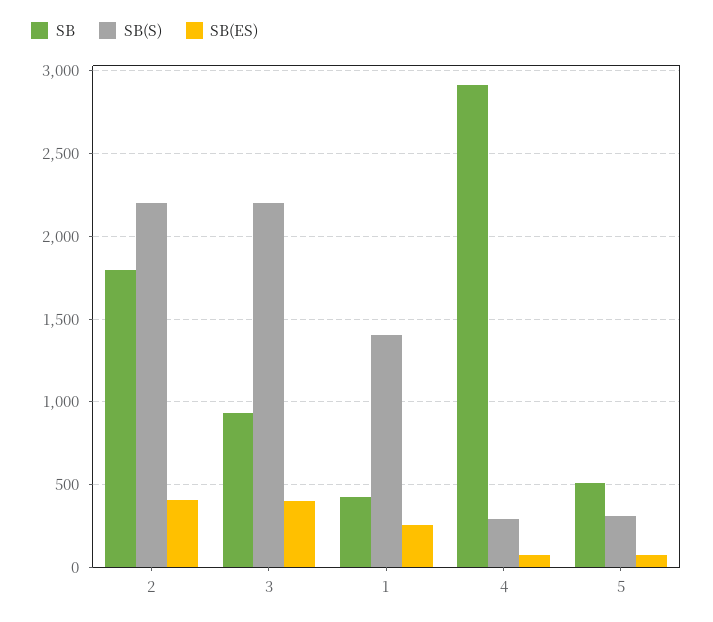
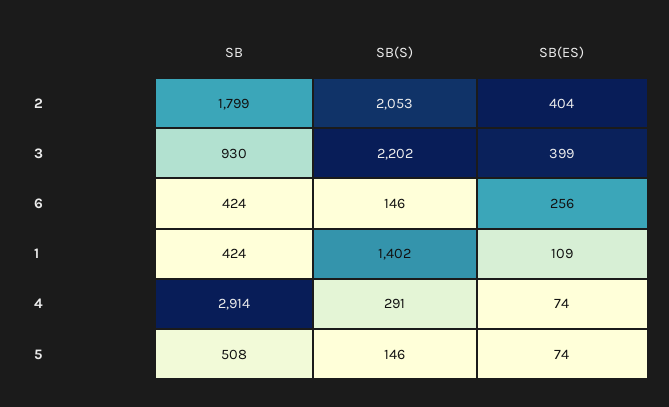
SB(S), 2: 2200 -> 2053
SB(ES), 1: 250 -> 109
SB(S), 5: 300 -> 146
SB, 6: none -> 424
SB(S), 6: none -> 146
SB(ES), 6: none -> 256

